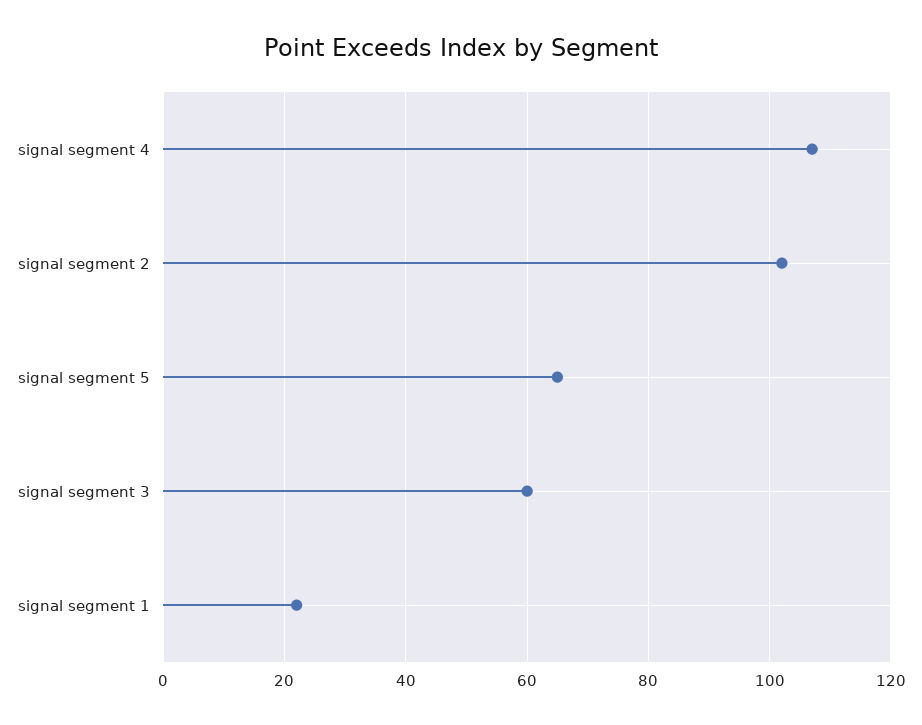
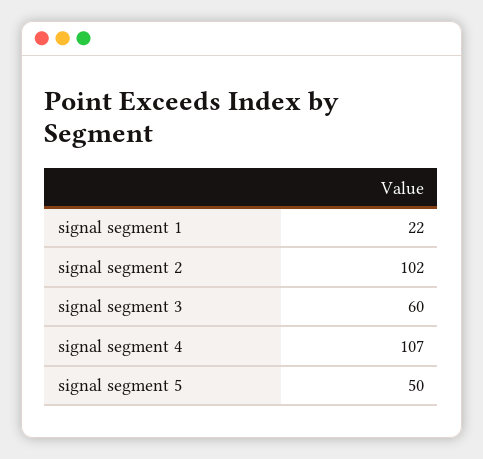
signal segment 5: 65 -> 50

